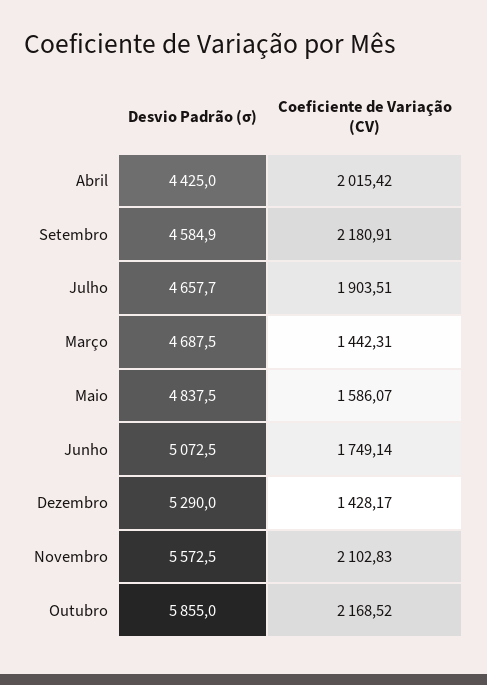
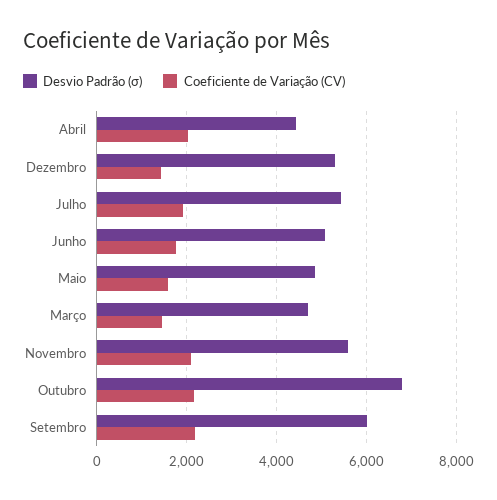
Desvio Padrão (σ), Setembro: 4584.9 -> 6000
Desvio Padrão (σ), Julho: 4657.7 -> 5400
Desvio Padrão (σ), Outubro: 5855 -> 6800

